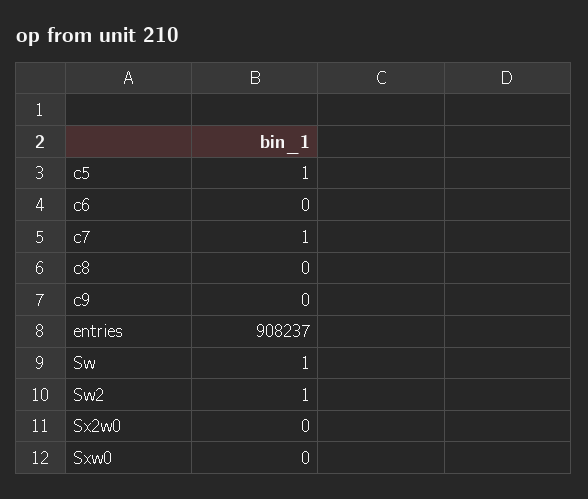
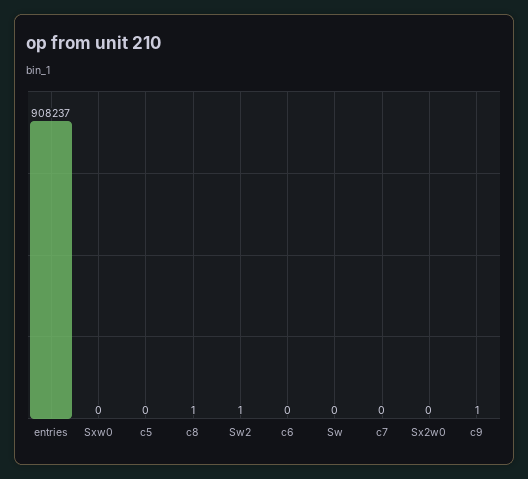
c5: 1 -> 0
c7: 1 -> 0
c8: 0 -> 1
c9: 0 -> 1
Sw: 1 -> 0

